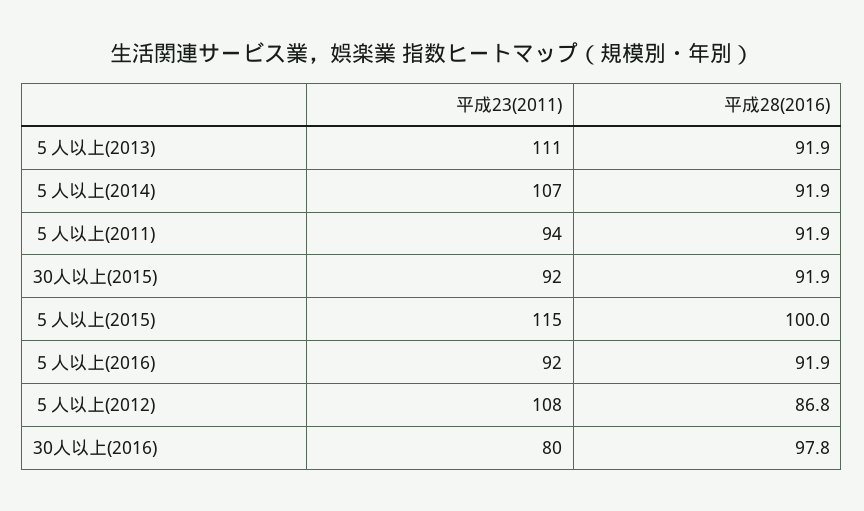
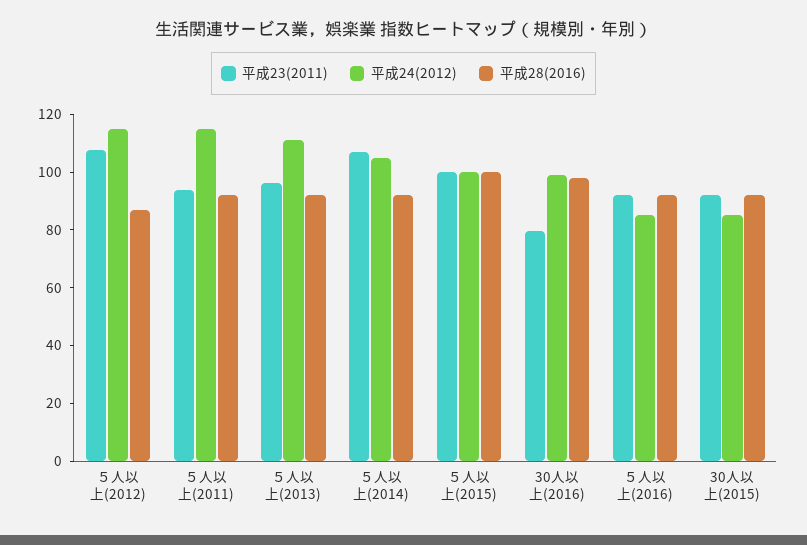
平成23(2011), ５人以上(2013): 111 -> 95
平成23(2011), ５人以上(2015): 115 -> 100
平成24(2012), ５人以上(2012): none -> 115
平成24(2012), ５人以上(2011): none -> 115
平成24(2012), ５人以上(2013): none -> 110
平成24(2012), ５人以上(2014): none -> 105
平成24(2012), ５人以上(2015): none -> 100
平成24(2012), 30人以上(2016): none -> 100
平成24(2012), ５人以上(2016): none -> 85
平成24(2012), 30人以上(2015): none -> 85

